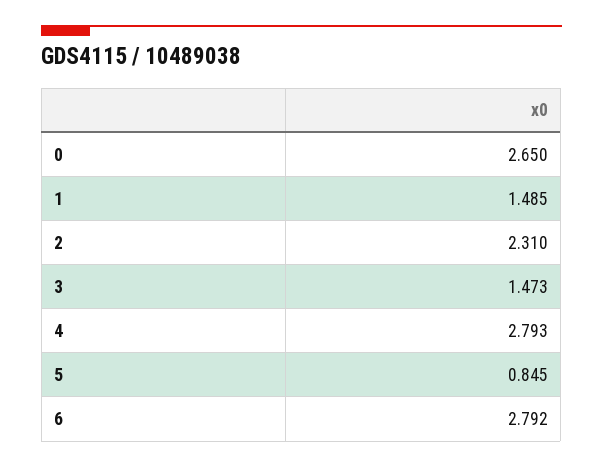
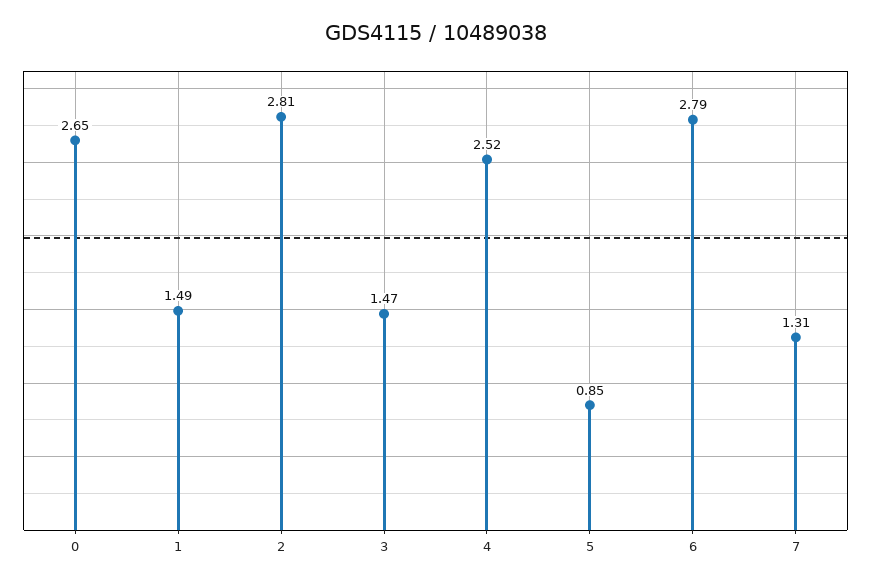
2: 2.31 -> 2.81
4: 2.793 -> 2.52
7: none -> 1.31

